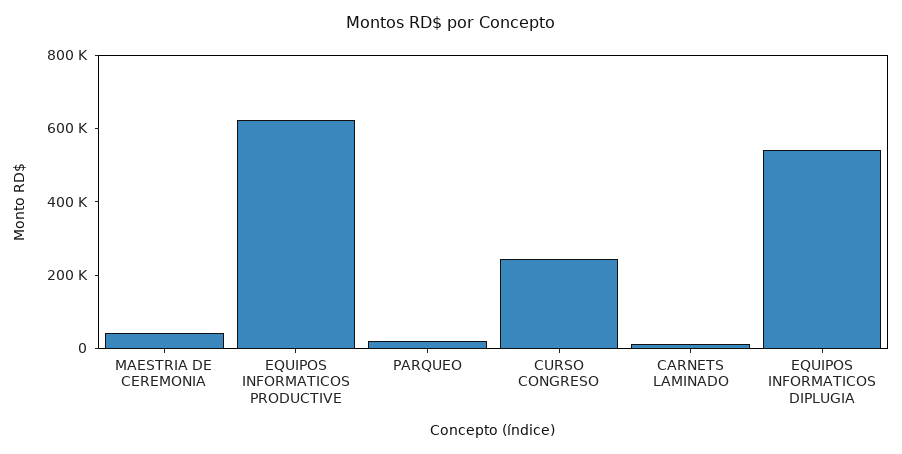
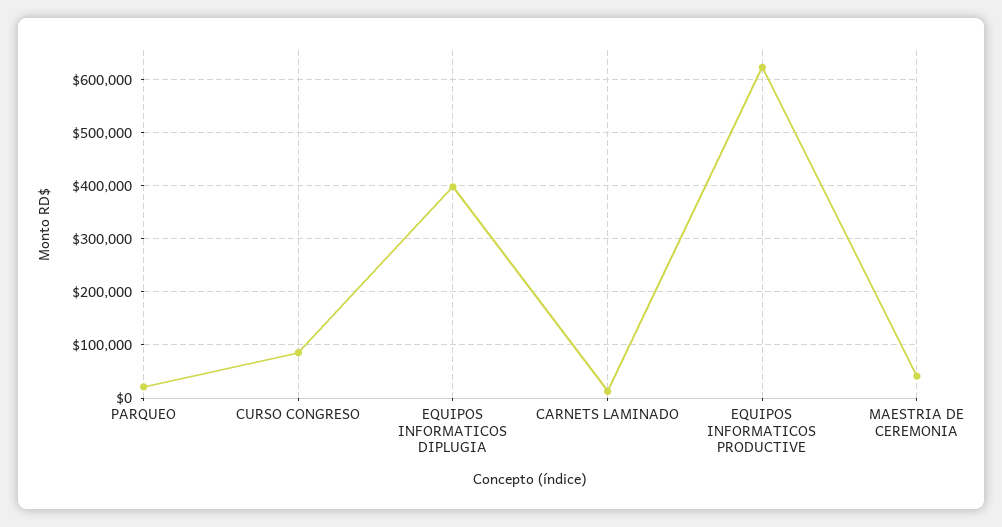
CURSO CONGRESO: 250000 -> 80000
EQUIPOS INFORMATICOS DIPLUGIA: 550000 -> 400000

